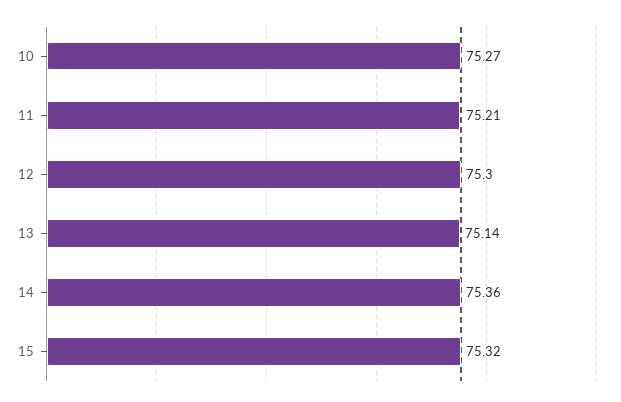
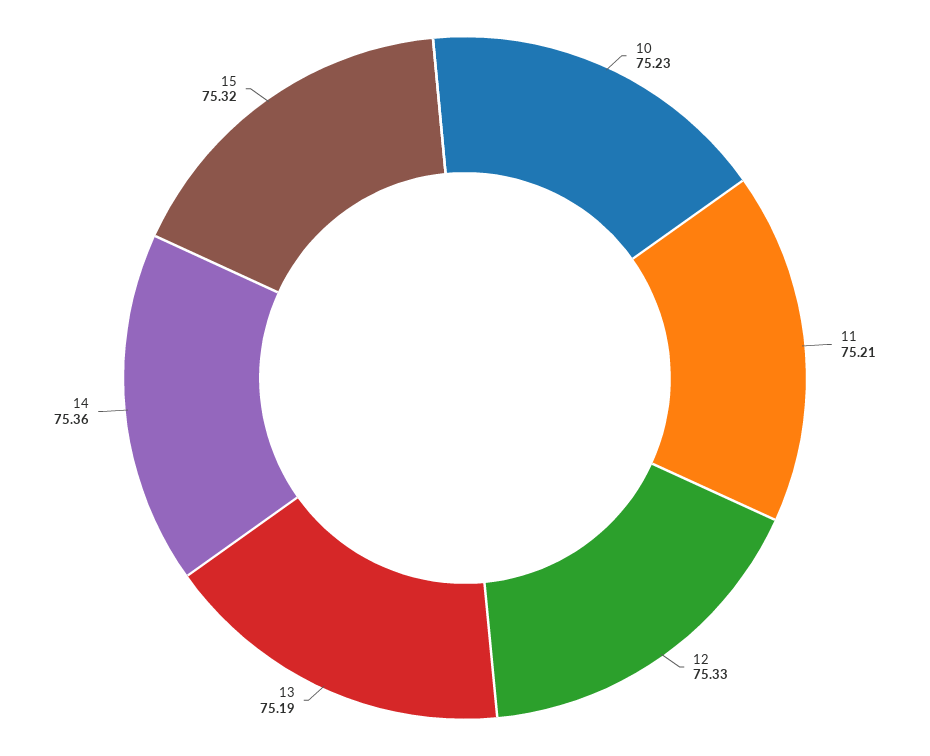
10: 75.27 -> 75.23
12: 75.3 -> 75.33
13: 75.14 -> 75.19

